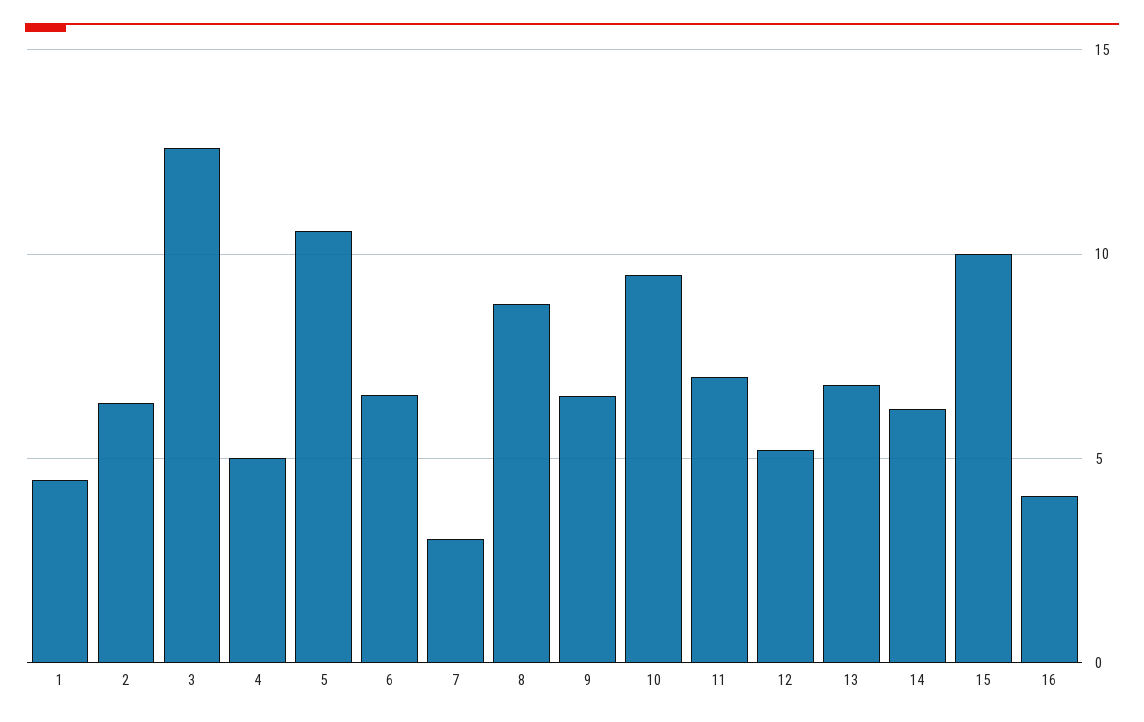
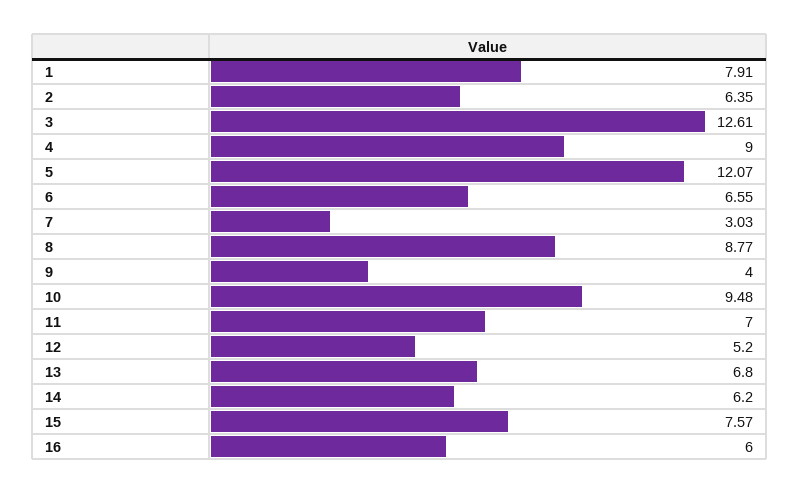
1: 4.5 -> 7.91
4: 5 -> 9
5: 10.5 -> 12.07
9: 6.5 -> 4
15: 10 -> 7.57
16: 4 -> 6

